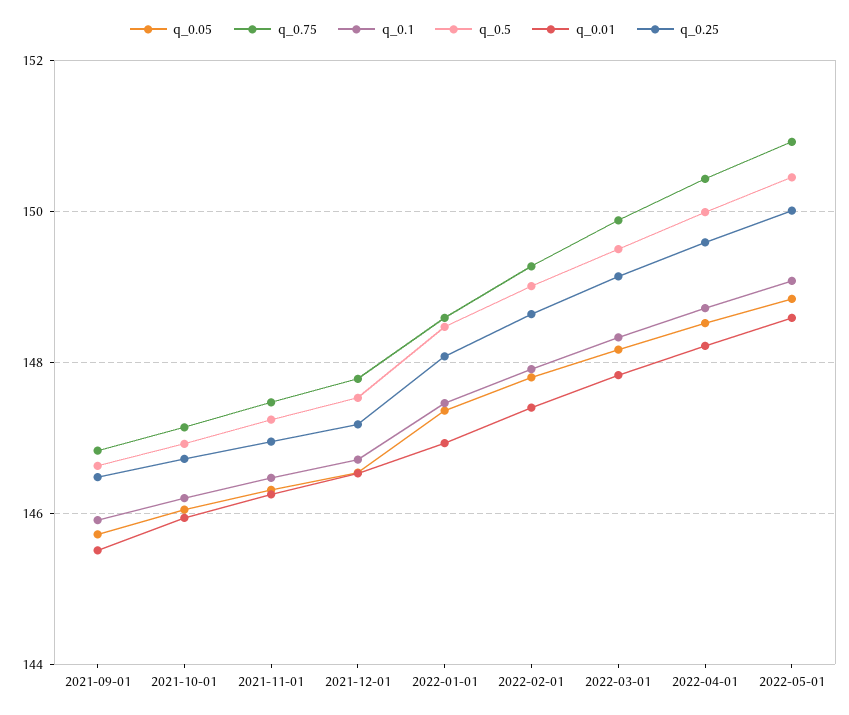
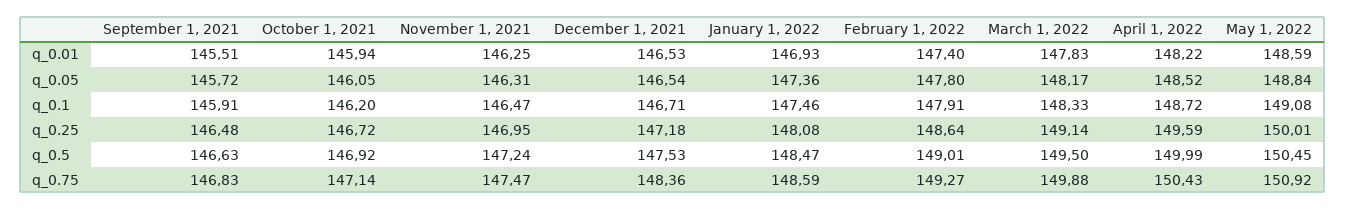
q_0.75, 2021-12-01: 147.8 -> 148.36

